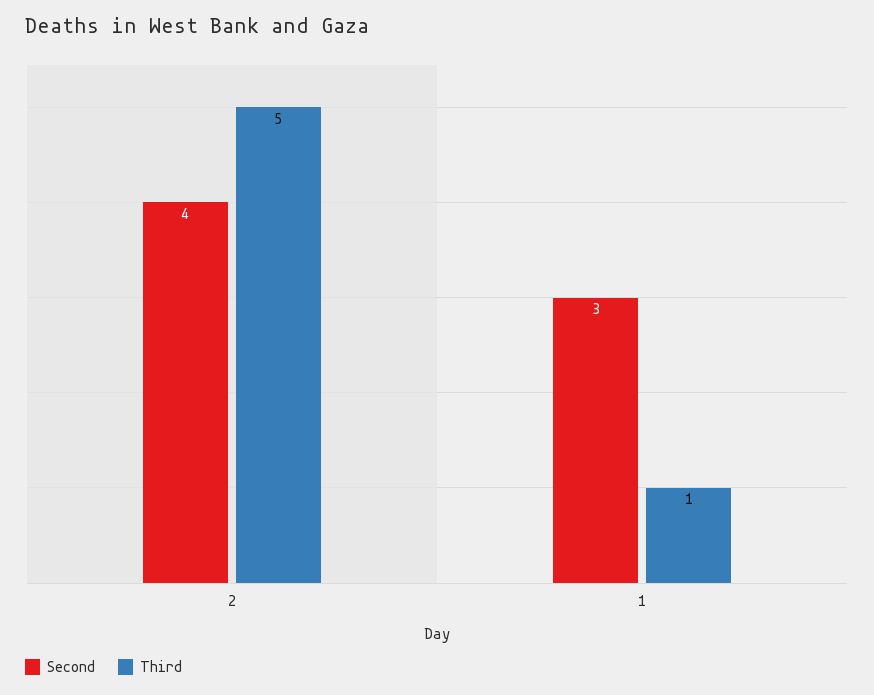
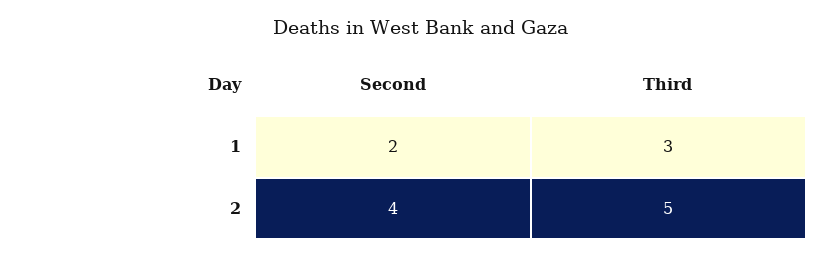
Second, 1: 3 -> 2
Third, 1: 1 -> 3

